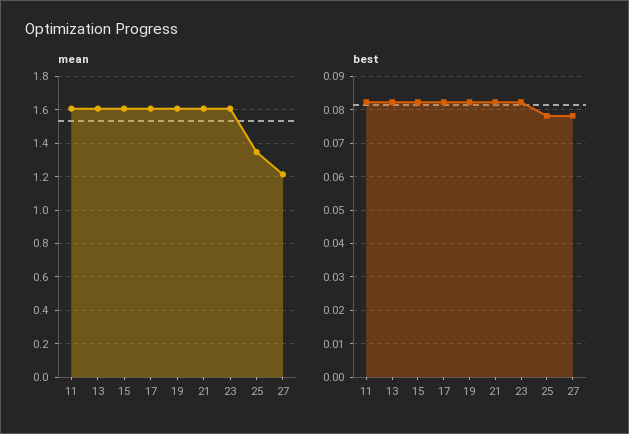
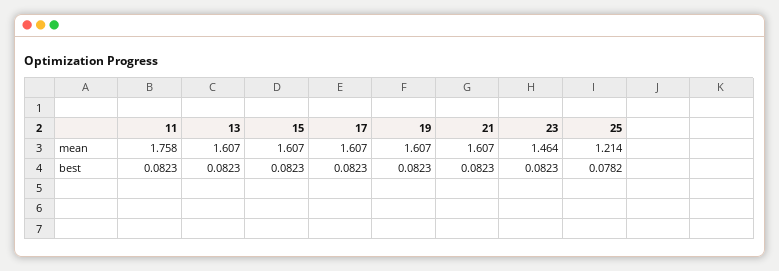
mean, 11: 1.6 -> 1.758
mean, 23: 1.6 -> 1.464
mean, 25: 1.35 -> 1.214
mean, 27: 1.2 -> none
best, 27: 0.078 -> none

